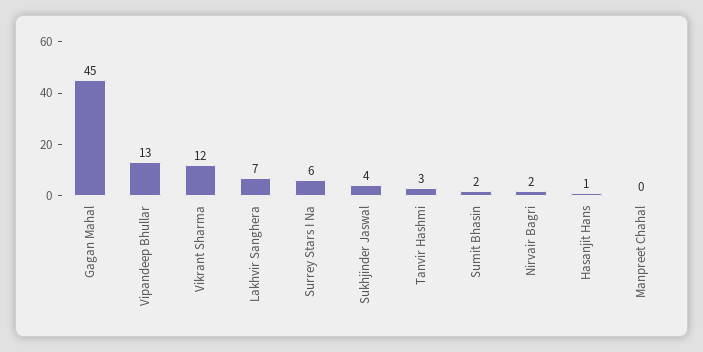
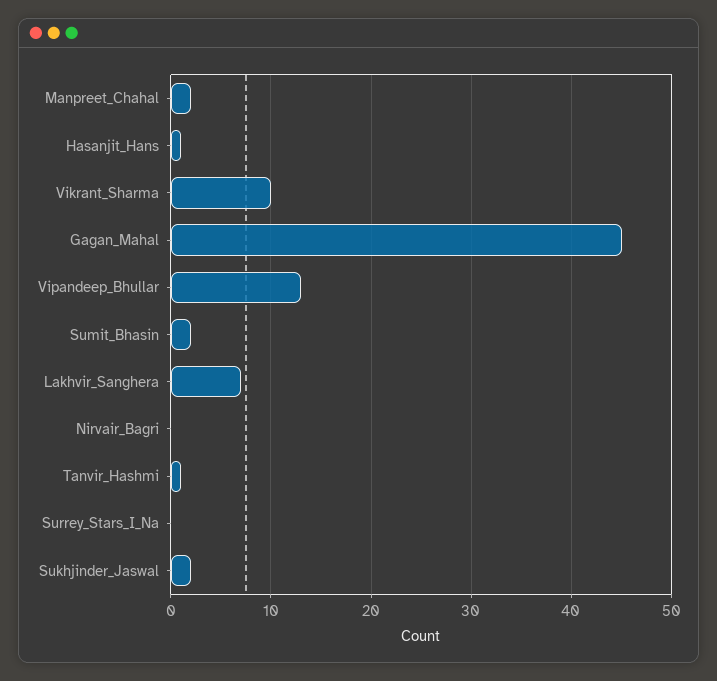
Vikrant Sharma: 12 -> 10
Surrey Stars I Na: 6 -> 0
Sukhjinder Jaswal: 4 -> 2
Tanvir Hashmi: 3 -> 1
Nirvair Bagri: 2 -> 0
Manpreet Chahal: 0 -> 2

